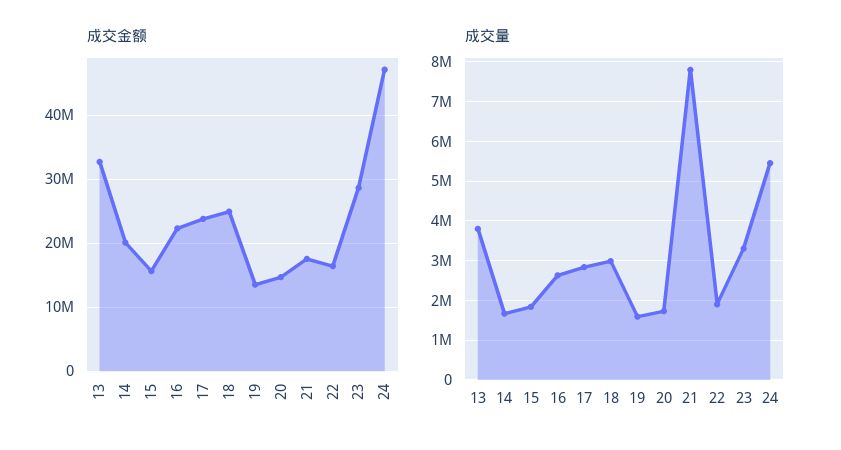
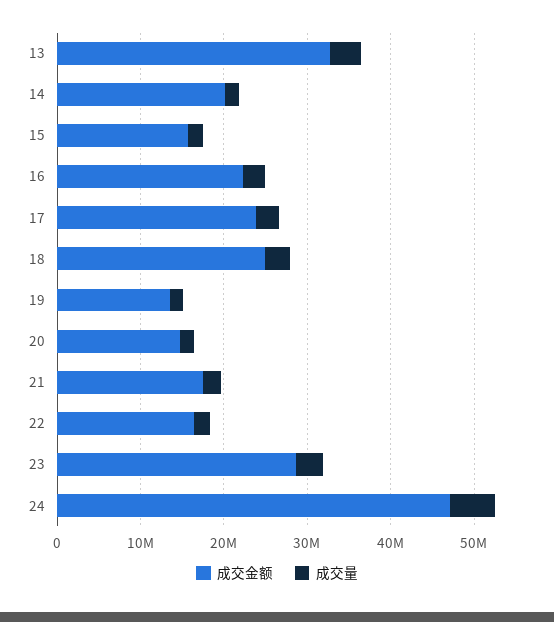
成交量, 21: 7800000 -> 2000000

